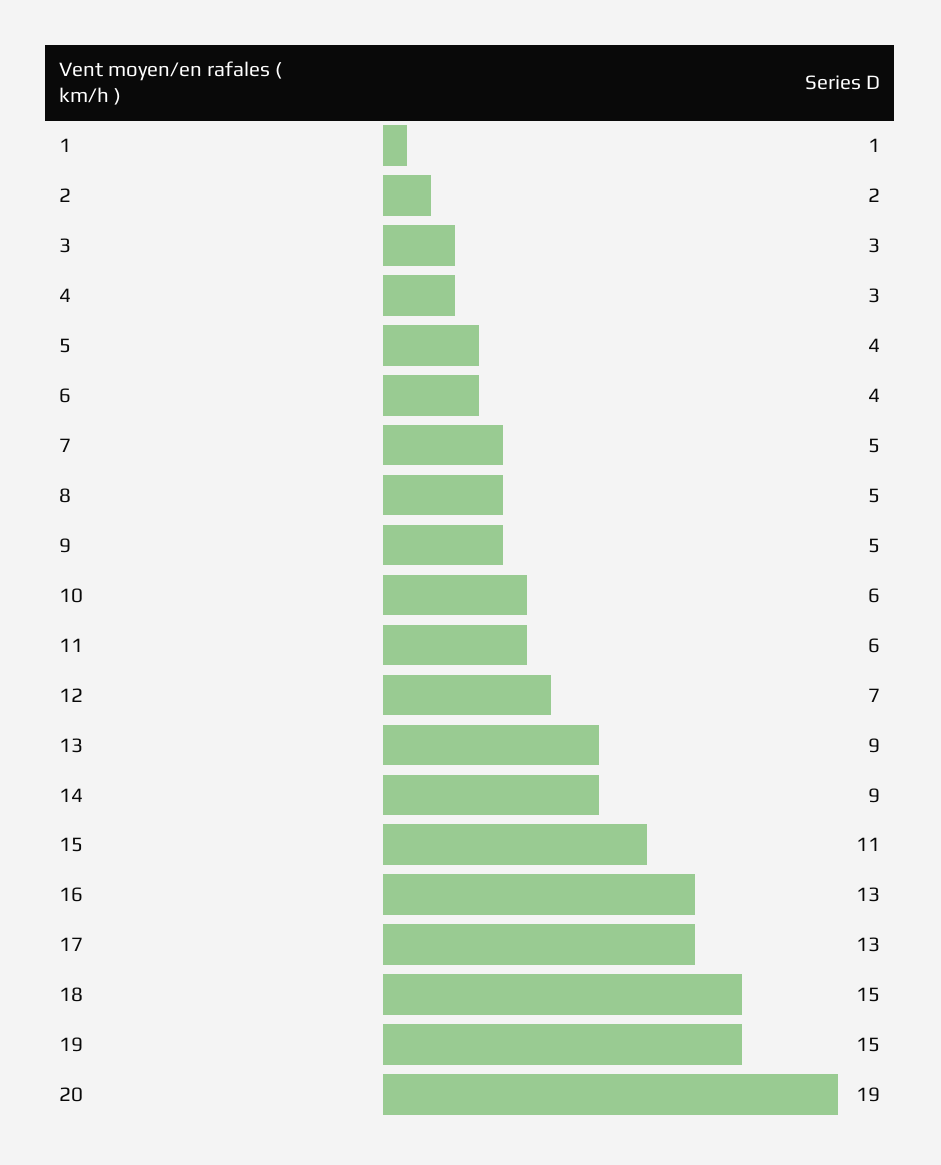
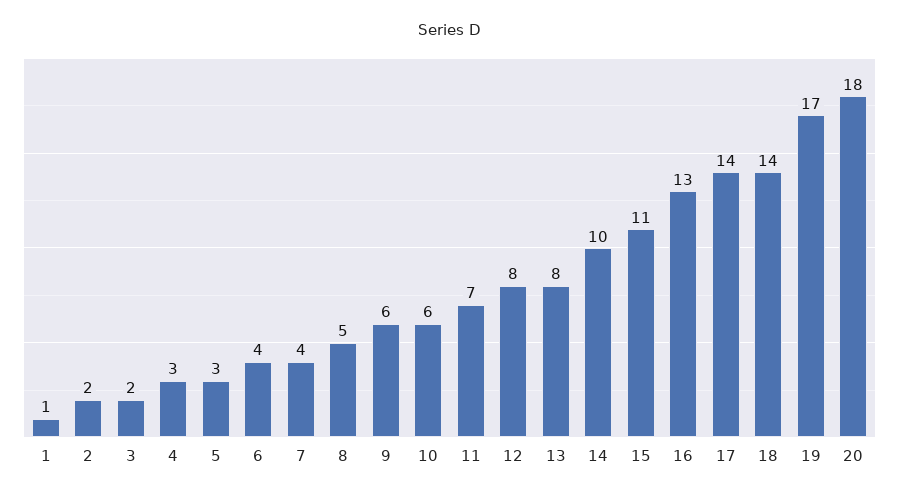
3: 3 -> 2
5: 4 -> 3
7: 5 -> 4
9: 5 -> 6
11: 6 -> 7
12: 7 -> 8
13: 9 -> 8
14: 9 -> 10
17: 13 -> 14
18: 15 -> 14
19: 15 -> 17
20: 19 -> 18

